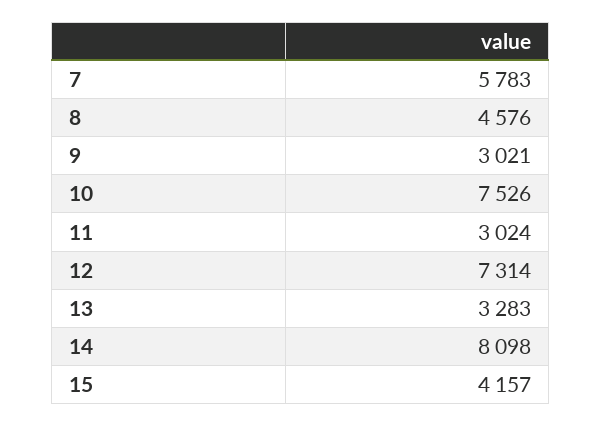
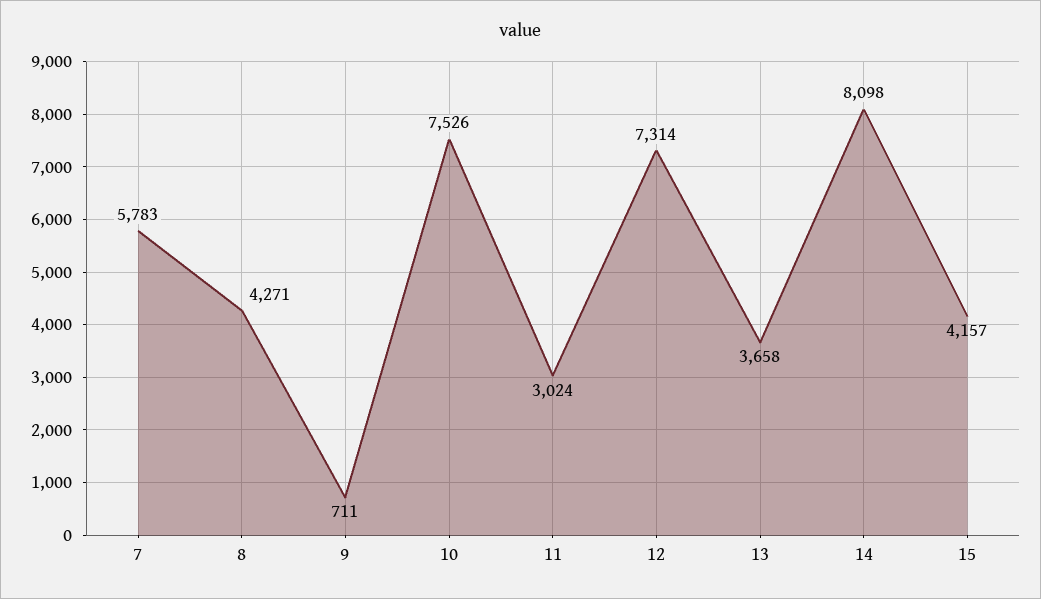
8: 4576 -> 4271
9: 3021 -> 711
13: 3283 -> 3658

